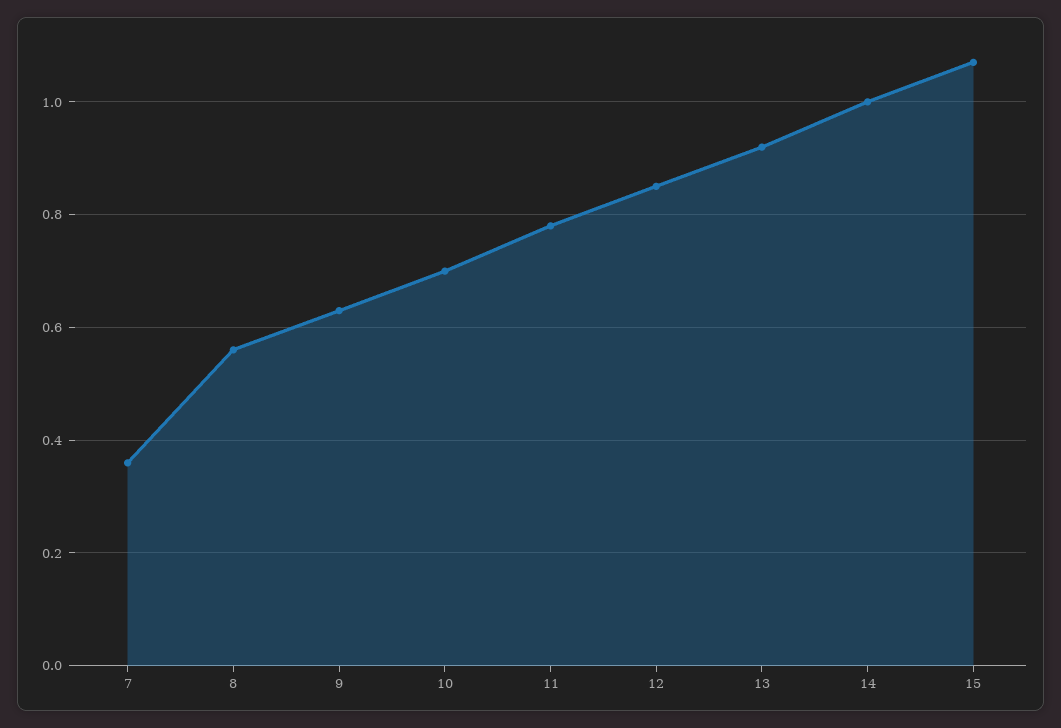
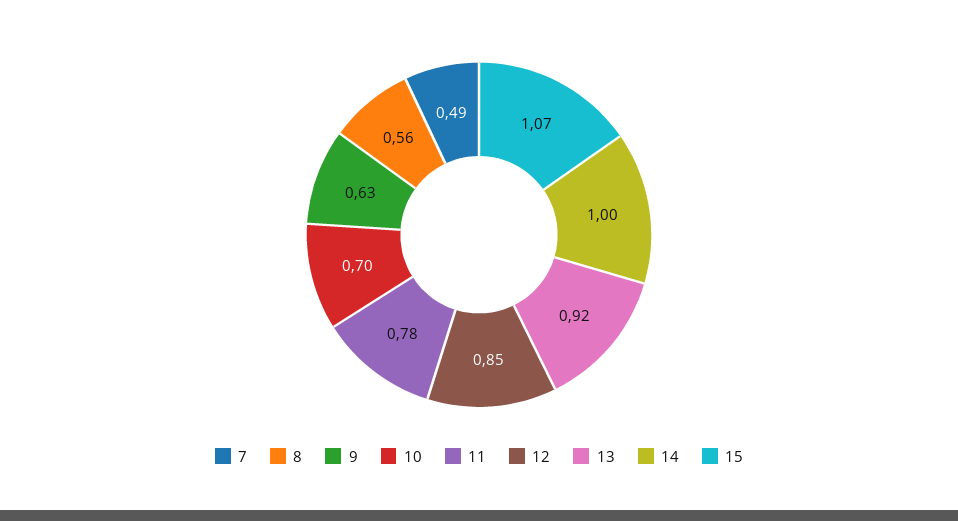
7: 0.35 -> 0.49

